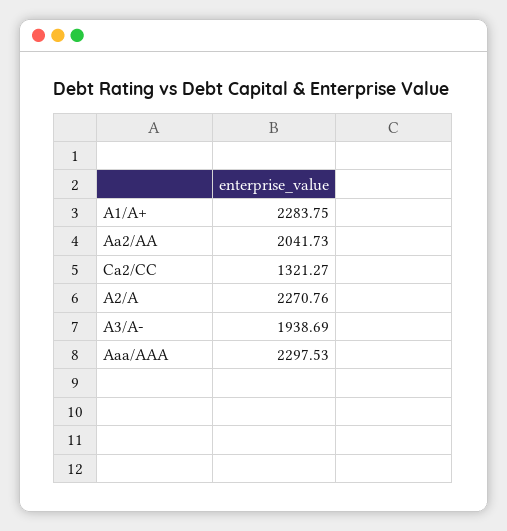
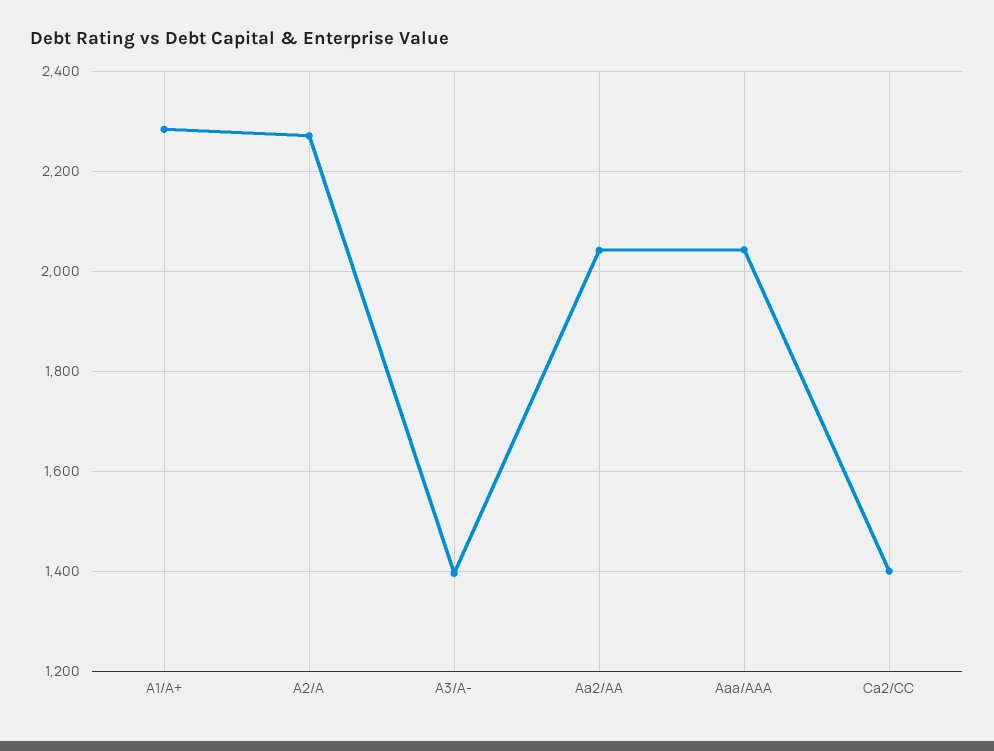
Ca2/CC: 1321.27 -> 1400
A3/A-: 1938.69 -> 1400
Aaa/AAA: 2297.53 -> 2040

